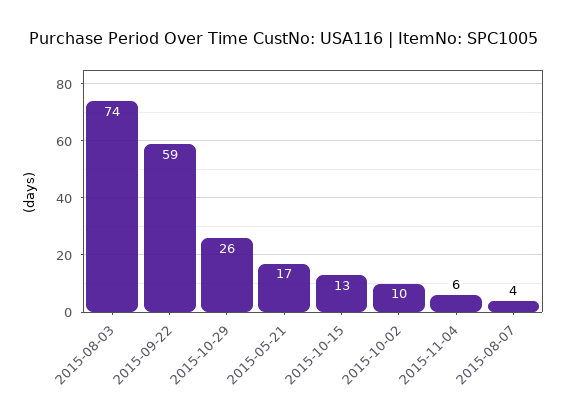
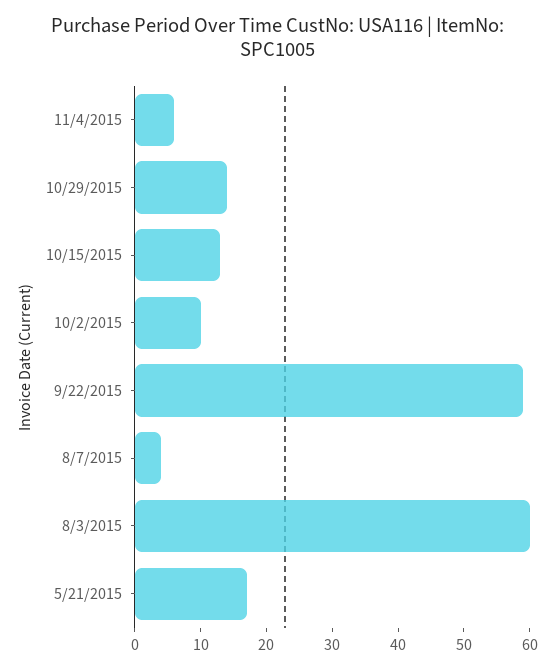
2015-08-03: 74 -> 60
2015-10-29: 26 -> 15

